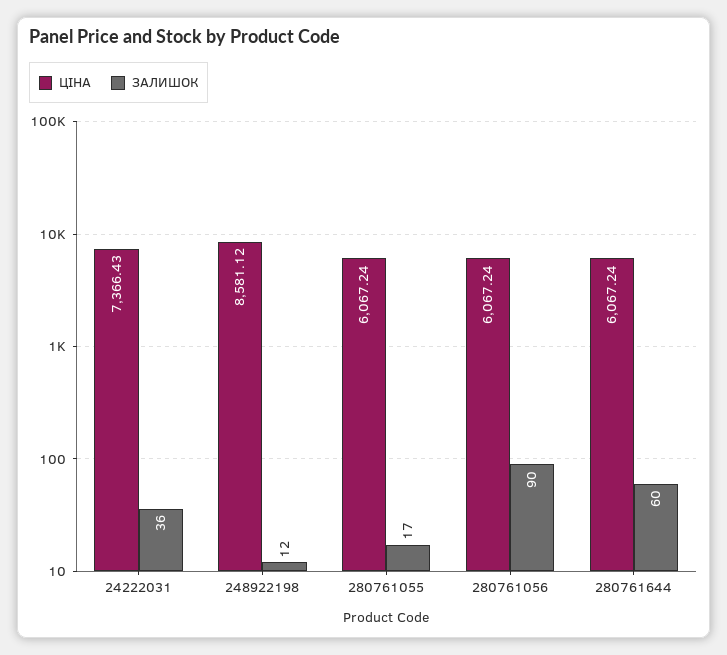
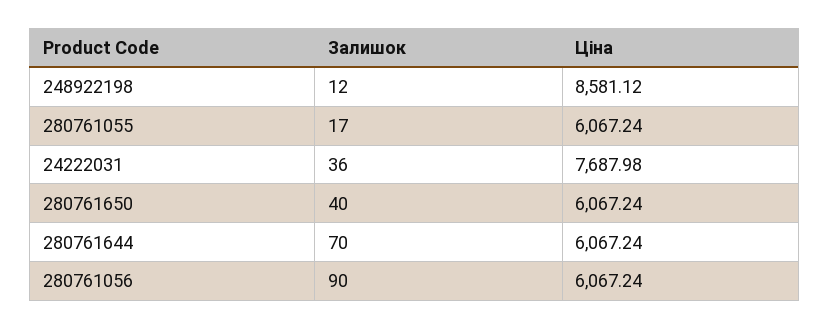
ЦІНА, 24222031: 7366.43 -> 7687.98
ЗАЛИШОК, 280761644: 60 -> 70
ЗАЛИШОК, 280761650: none -> 40
ЦІНА, 280761650: none -> 6067.24

